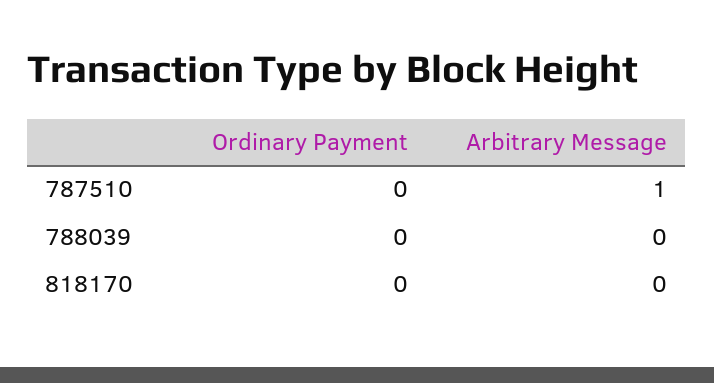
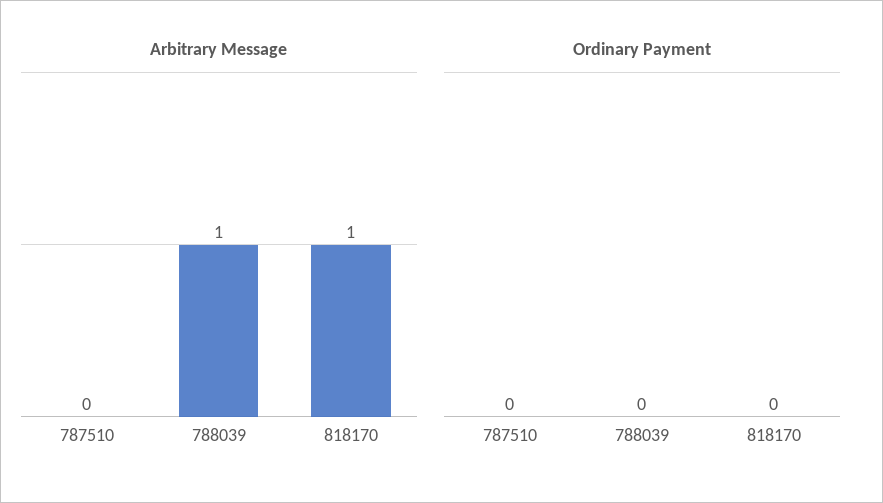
Arbitrary Message, 787510: 1 -> 0
Arbitrary Message, 788039: 0 -> 1
Arbitrary Message, 818170: 0 -> 1

